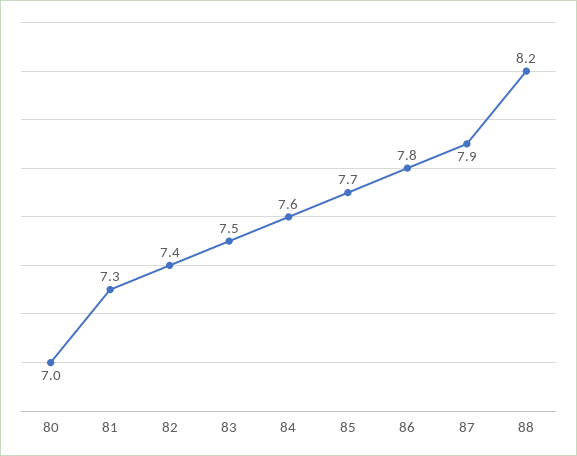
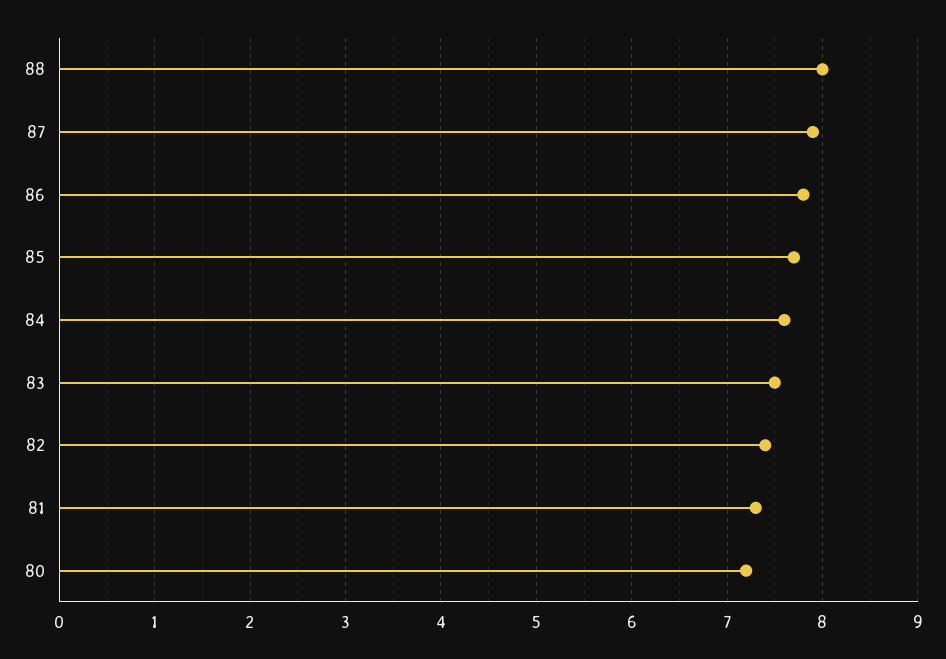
80: 7 -> 7.2
88: 8.2 -> 8

